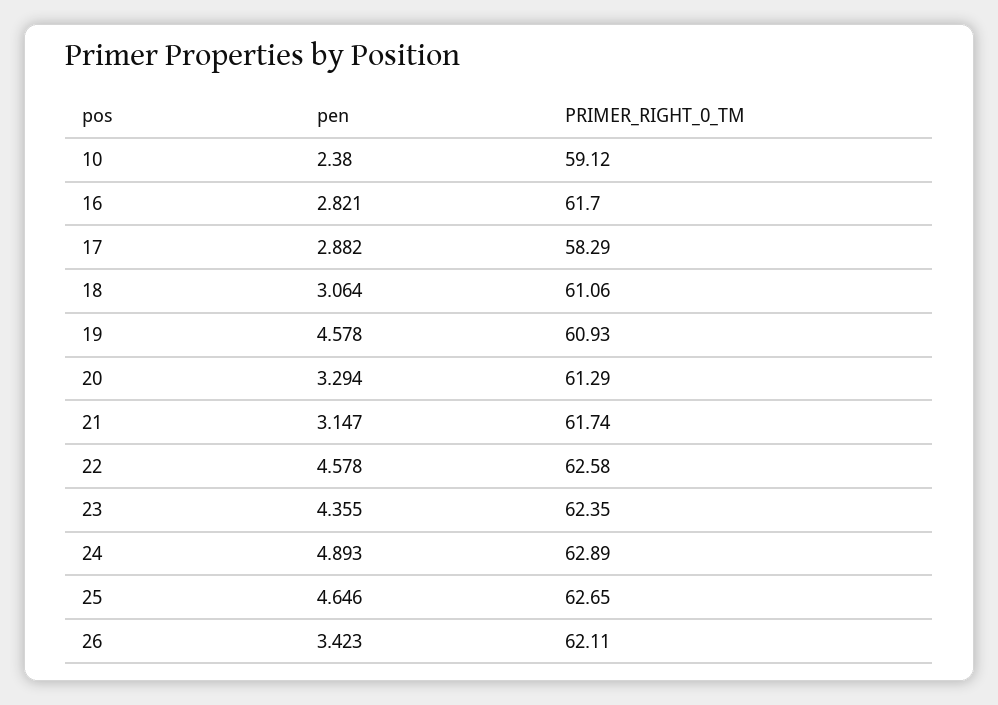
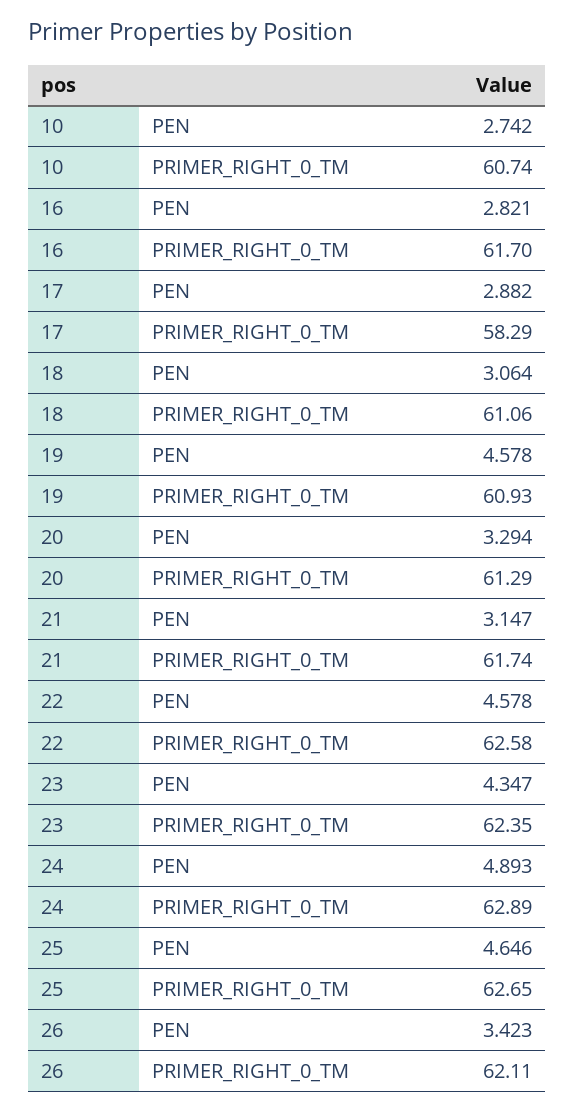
pen, 10: 2.38 -> 2.742
PRIMER_RIGHT_0_TM, 10: 59.12 -> 60.74
pen, 23: 4.355 -> 4.347

